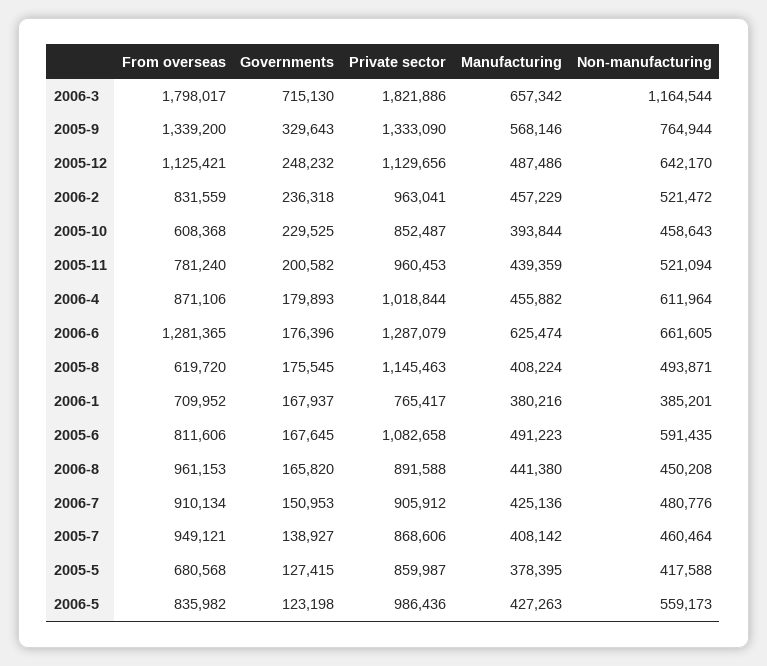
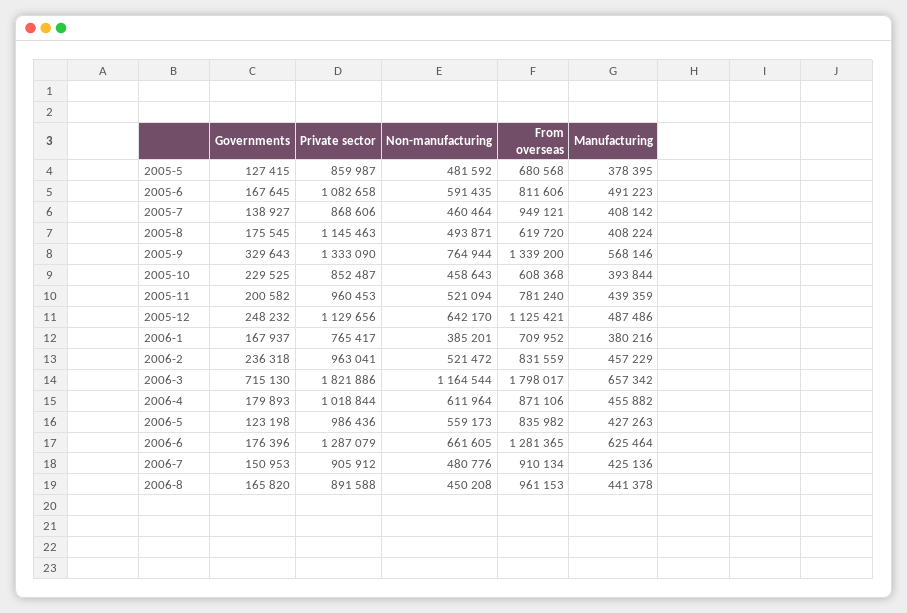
Manufacturing, 2006-6: 625474 -> 625464
Manufacturing, 2006-8: 441380 -> 441378
Non-manufacturing, 2005-5: 417588 -> 481592

